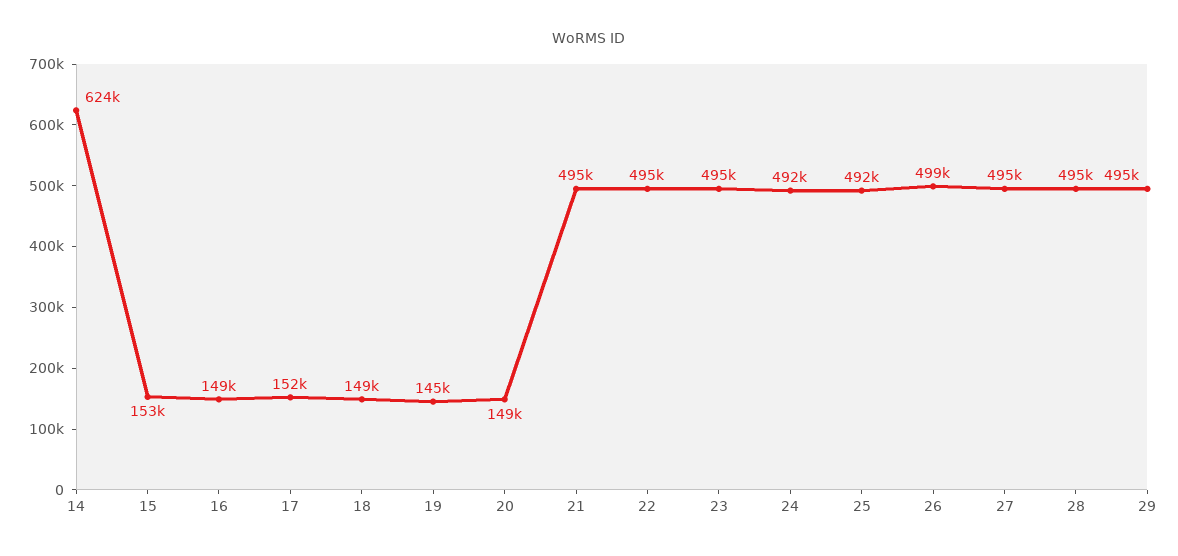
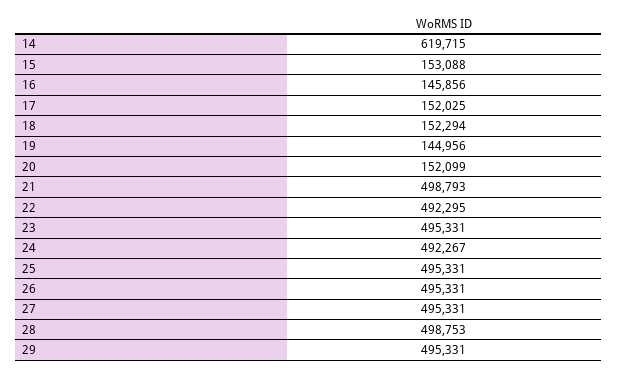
14: 624000 -> 619715
16: 149000 -> 145856
18: 149000 -> 152294
20: 149000 -> 152099
21: 495000 -> 498793
22: 495000 -> 492295
25: 492000 -> 495331
26: 499000 -> 495331
28: 495000 -> 498753

